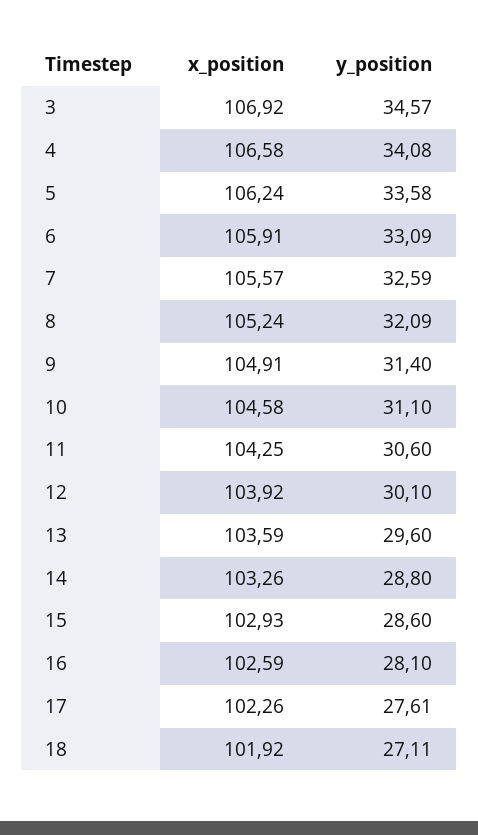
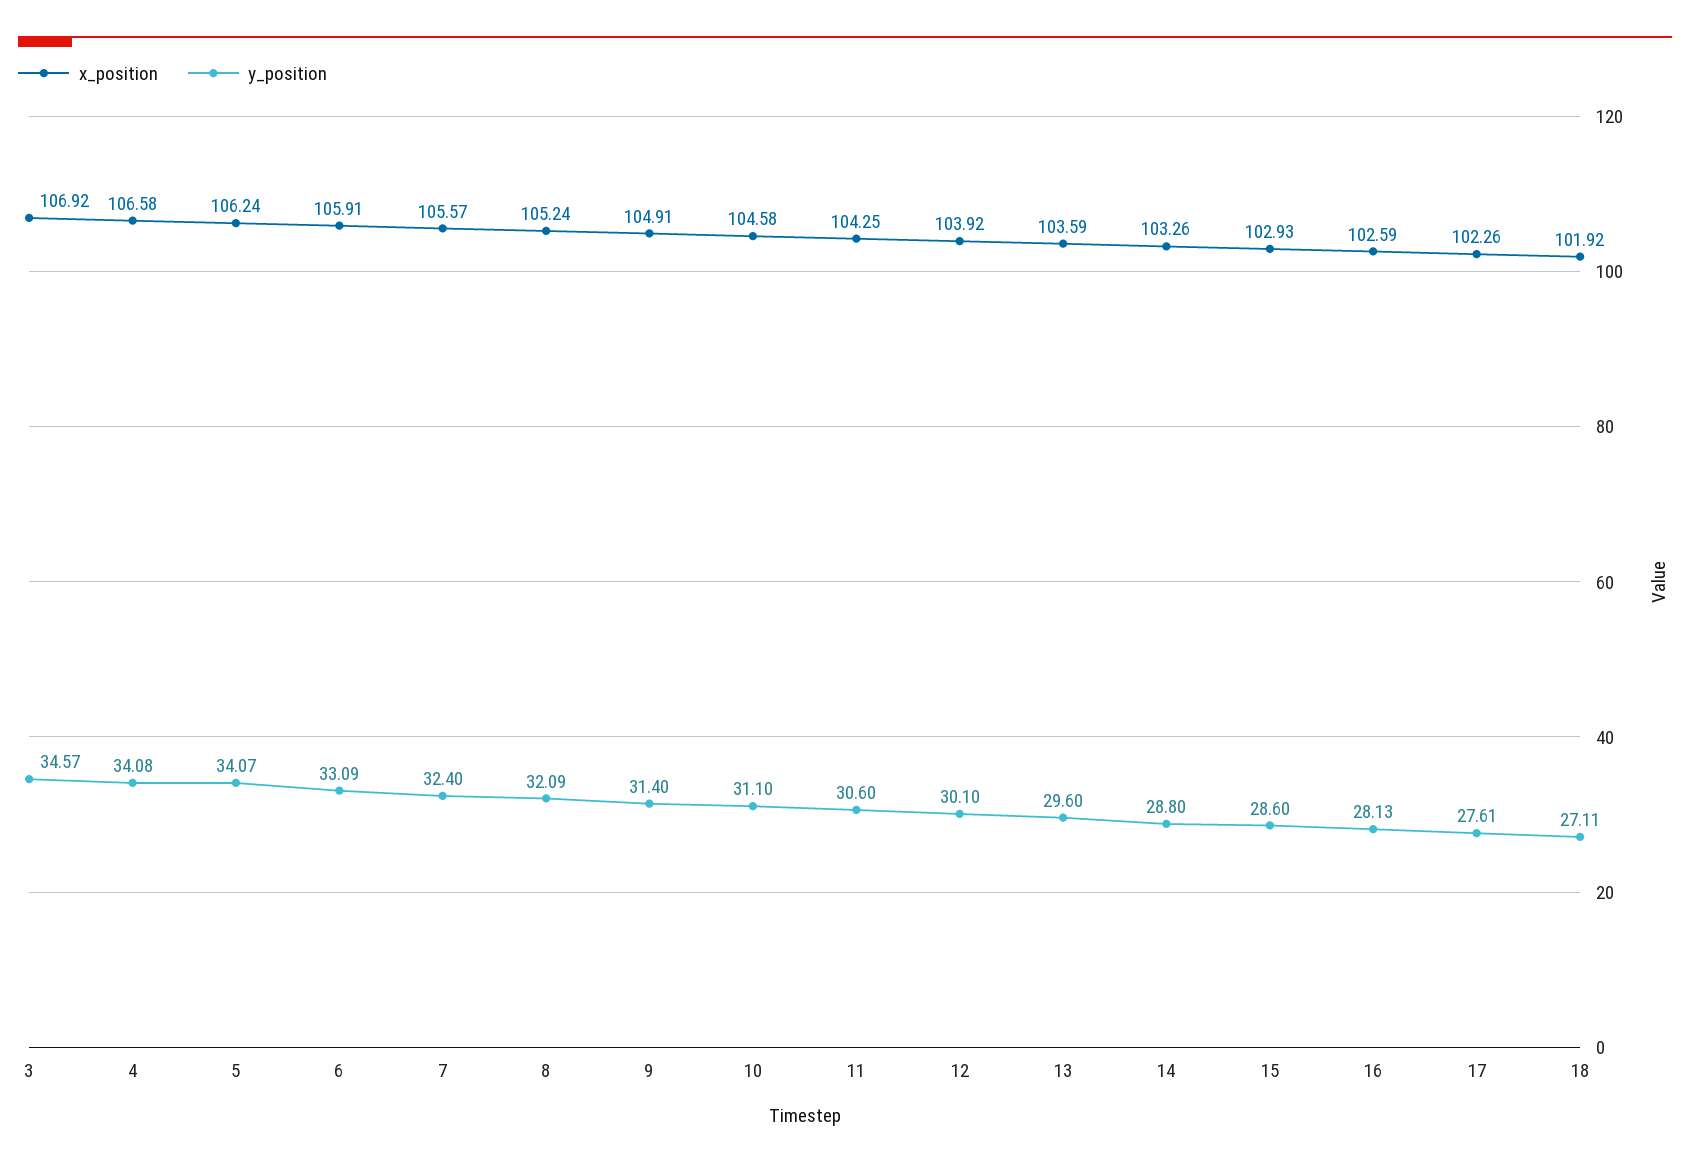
y_position, 5: 33.58 -> 34.07
y_position, 7: 32.59 -> 32.4
y_position, 16: 28.1 -> 28.13

